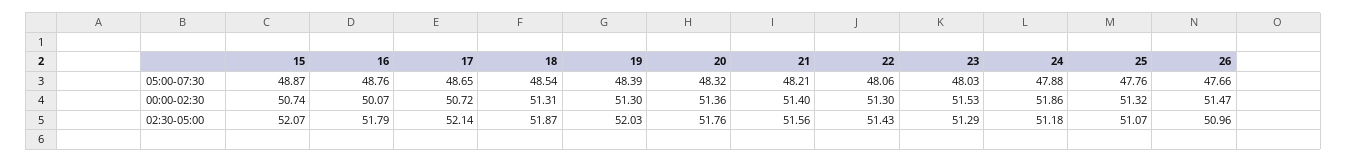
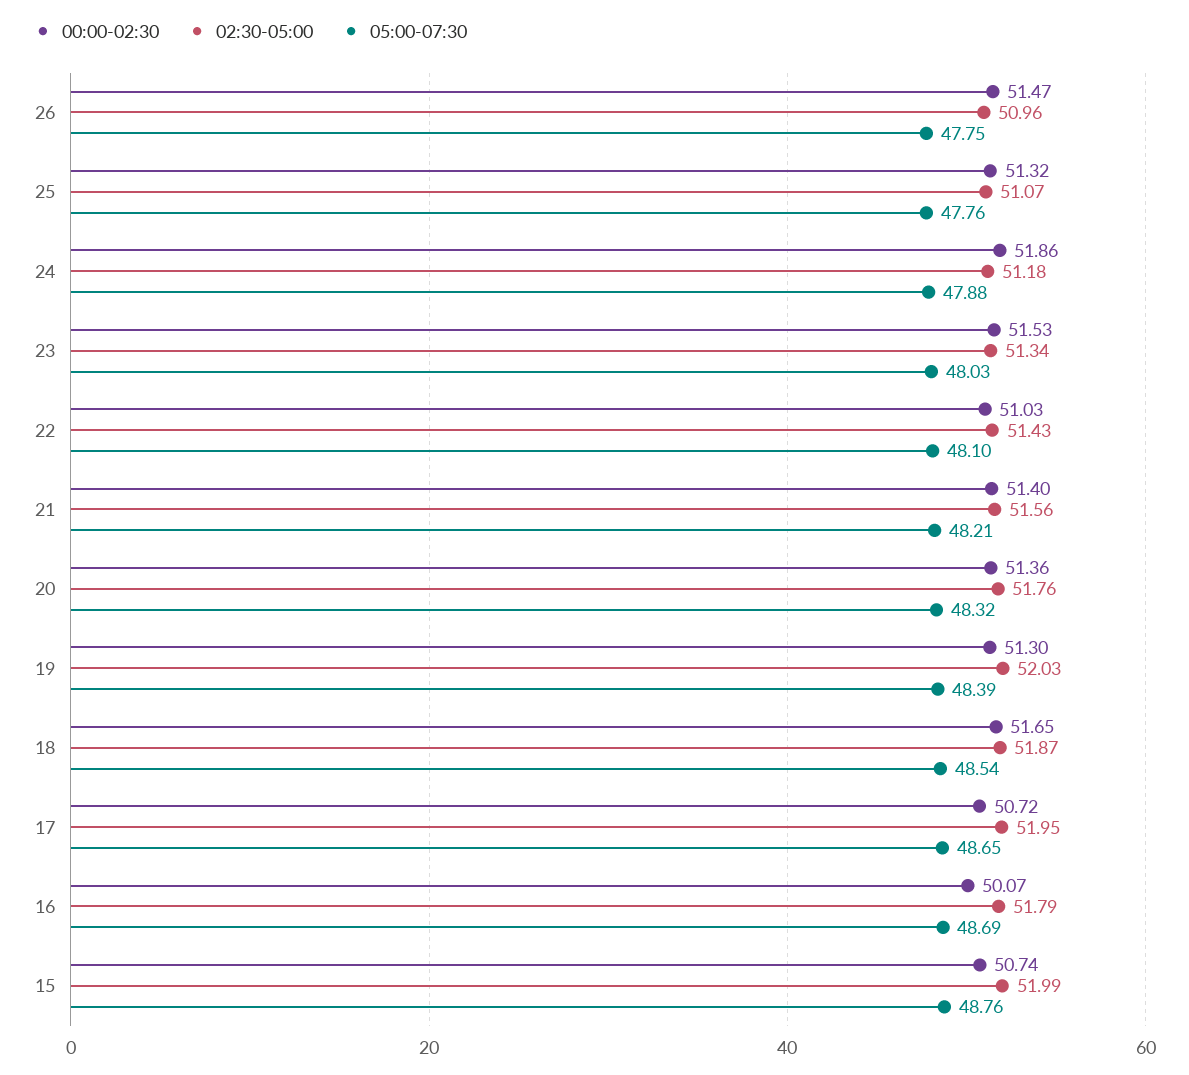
05:00-07:30, 15: 48.87 -> 48.76
05:00-07:30, 16: 48.76 -> 48.69
05:00-07:30, 22: 48.06 -> 48.1
05:00-07:30, 26: 47.66 -> 47.75
00:00-02:30, 18: 51.31 -> 51.65
00:00-02:30, 22: 51.3 -> 51.03
02:30-05:00, 15: 52.07 -> 51.99
02:30-05:00, 17: 52.14 -> 51.95
02:30-05:00, 23: 51.29 -> 51.34

